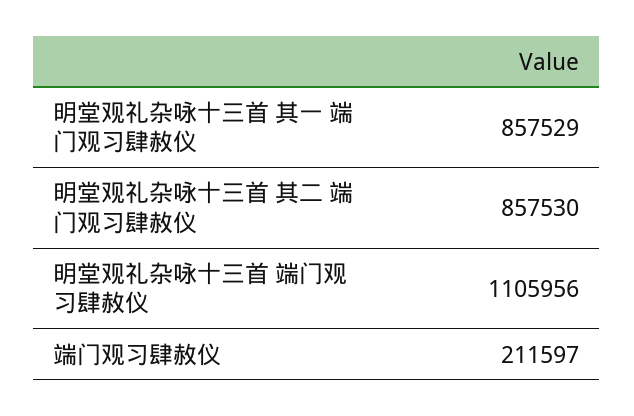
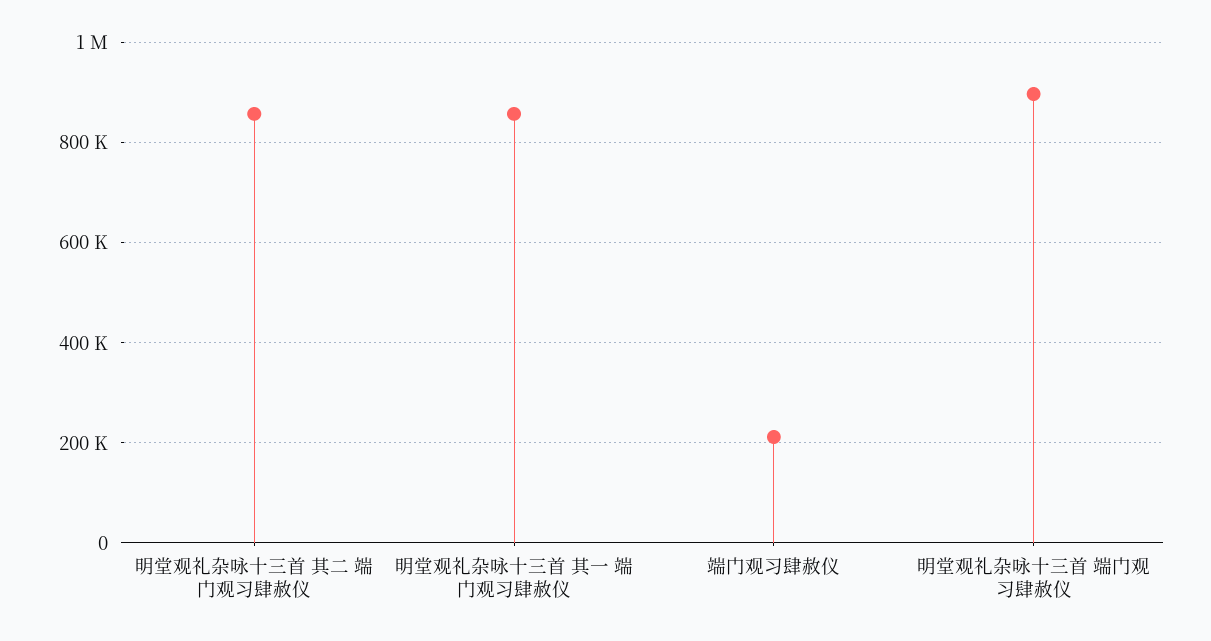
明堂观礼杂咏十三首 端门观习肆赦仪: 1105956 -> 900000

